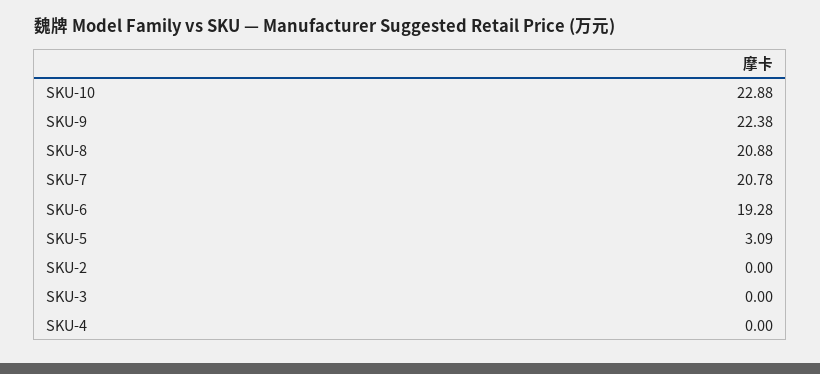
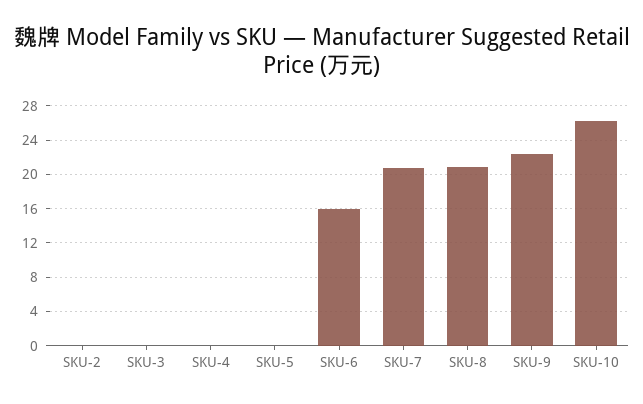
SKU-10: 22.88 -> 26
SKU-6: 19.28 -> 16
SKU-5: 3.09 -> 0

